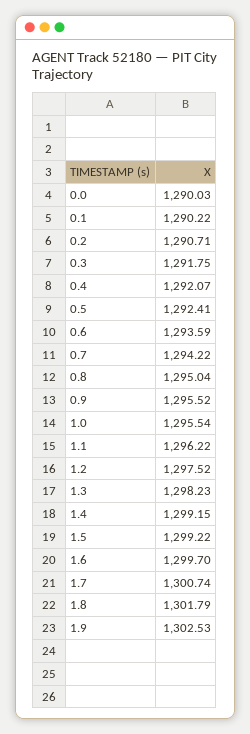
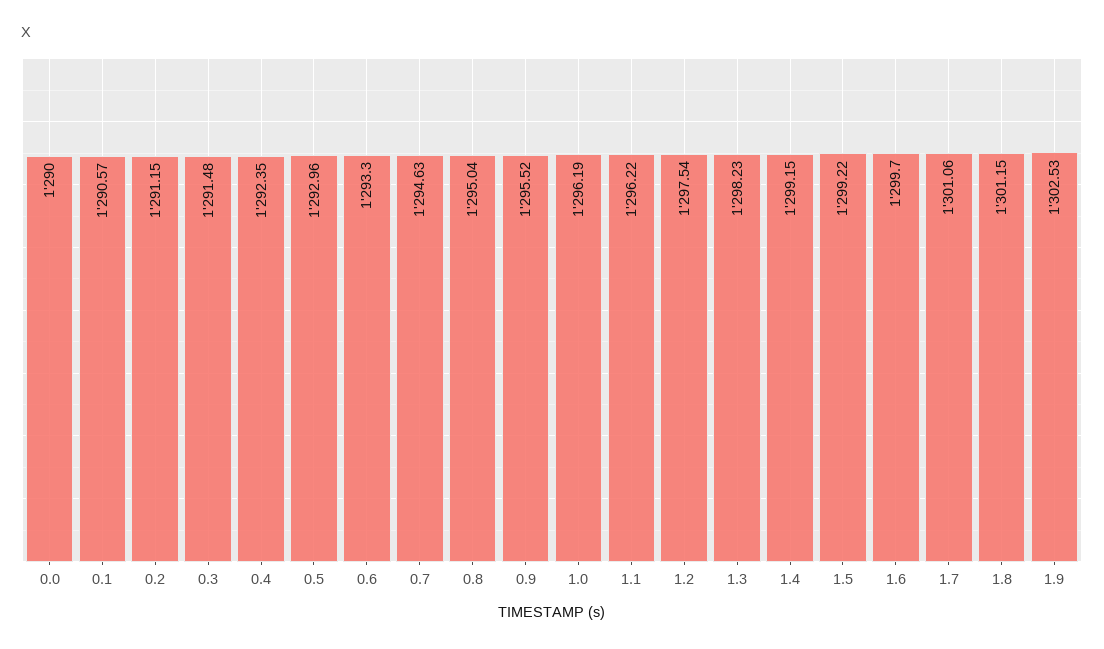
0.0: 1290.03 -> 1290
0.1: 1290.22 -> 1290.57
0.2: 1290.71 -> 1291.15
0.3: 1291.75 -> 1291.48
0.4: 1292.07 -> 1292.35
0.5: 1292.41 -> 1292.96
0.6: 1293.59 -> 1293.3
0.7: 1294.22 -> 1294.63
1.0: 1295.54 -> 1296.19
1.2: 1297.52 -> 1297.54
1.7: 1300.74 -> 1301.06
1.8: 1301.79 -> 1301.15

